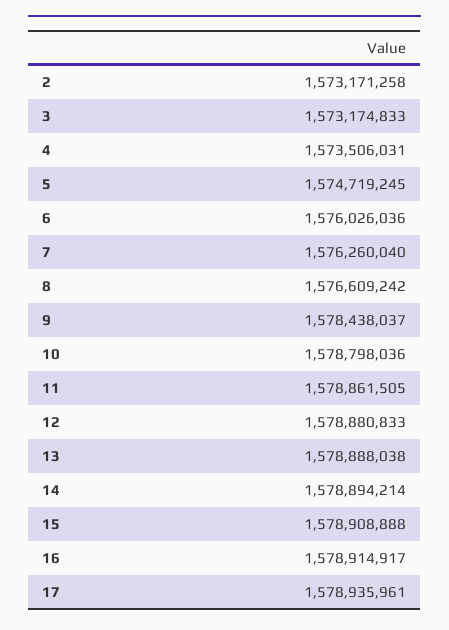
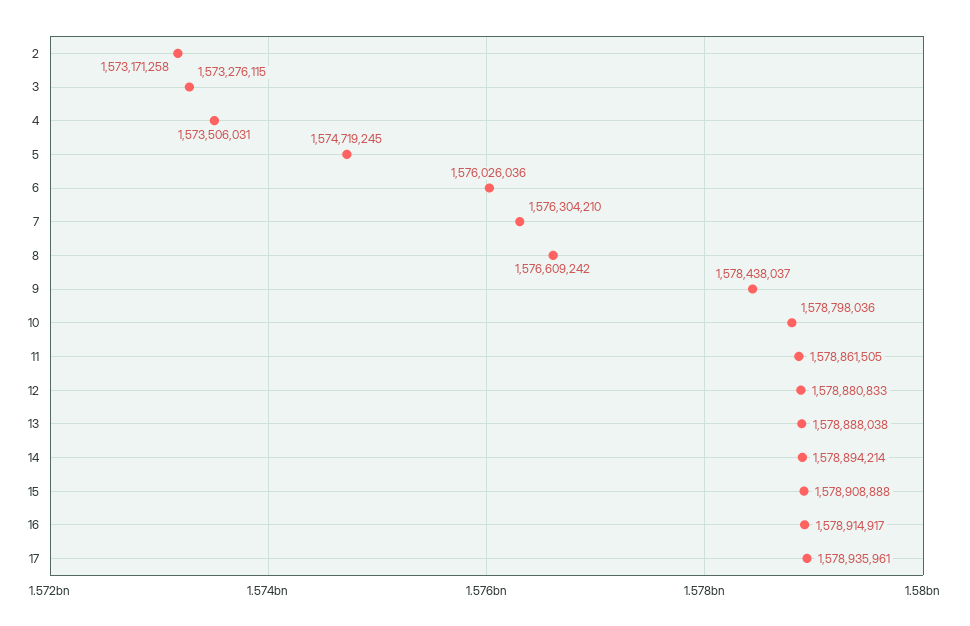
3: 1573174833 -> 1573276115
7: 1576260040 -> 1576304210

